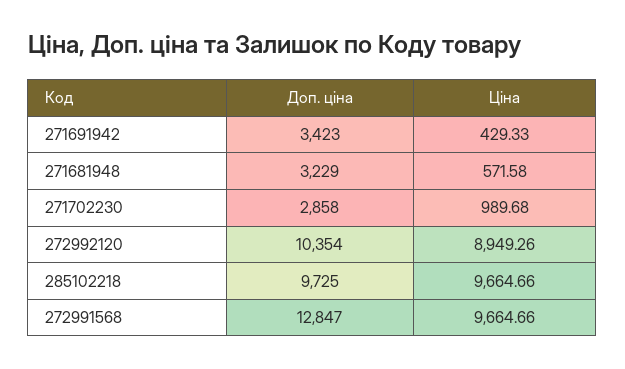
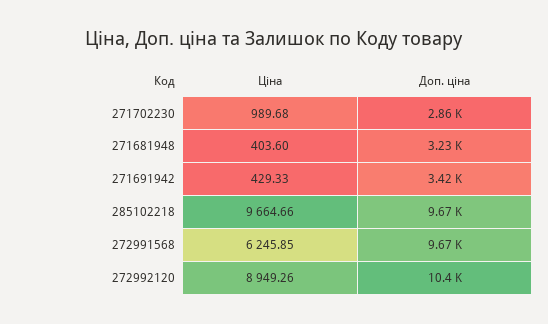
Ціна, 271681948: 571.58 -> 403.6
Доп. ціна, 285102218: 9725 -> 9670
Доп. ціна, 272991568: 12847 -> 9670
Ціна, 272991568: 9664.66 -> 6245.85

